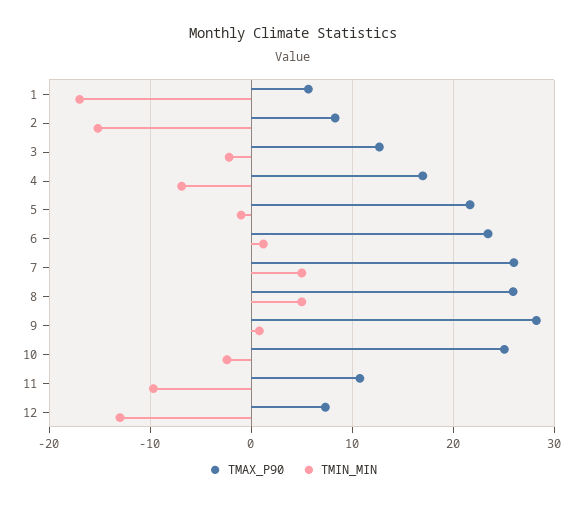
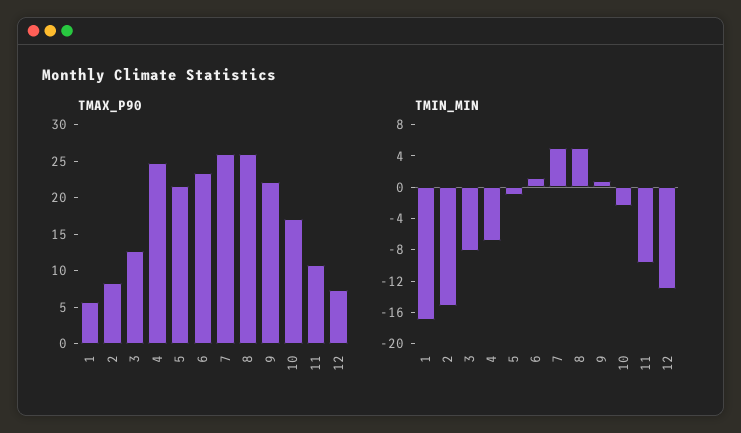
TMIN_MIN, 3: -2 -> -8
TMAX_P90, 4: 17 -> 25
TMAX_P90, 9: 28 -> 22.5
TMAX_P90, 10: 25 -> 17.5

